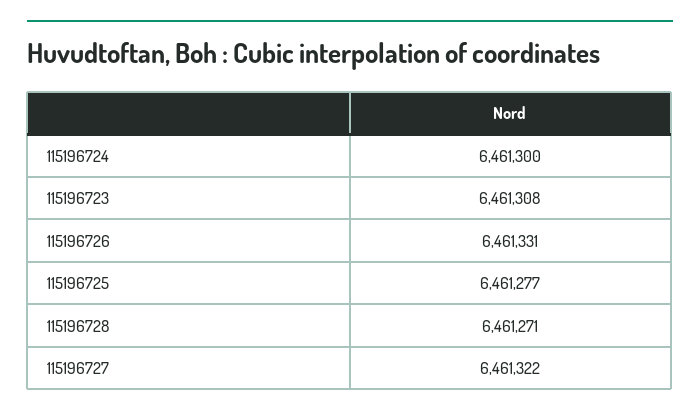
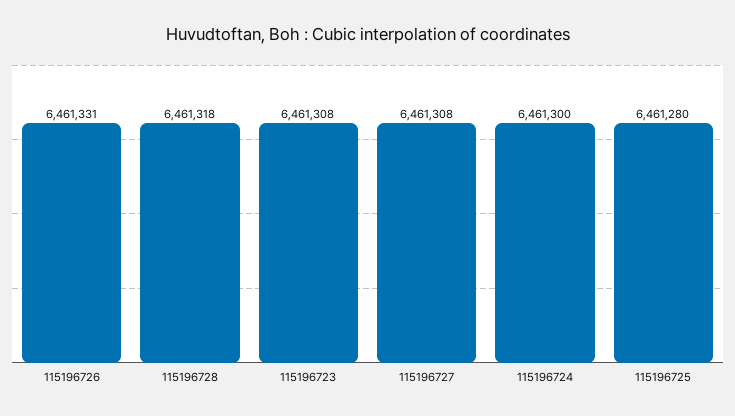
115196725: 6461277 -> 6461280
115196728: 6461271 -> 6461318
115196727: 6461322 -> 6461308

